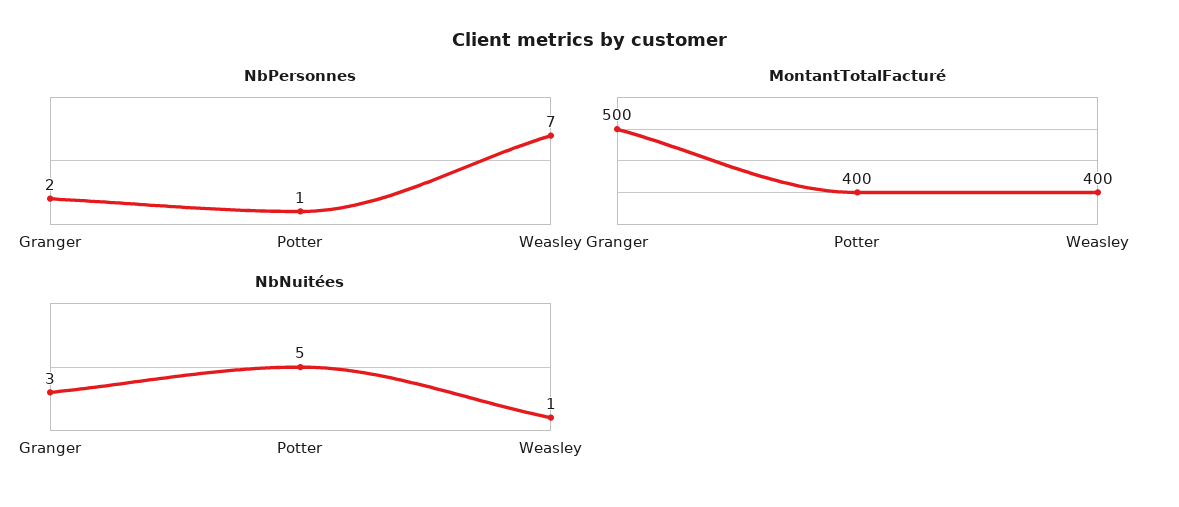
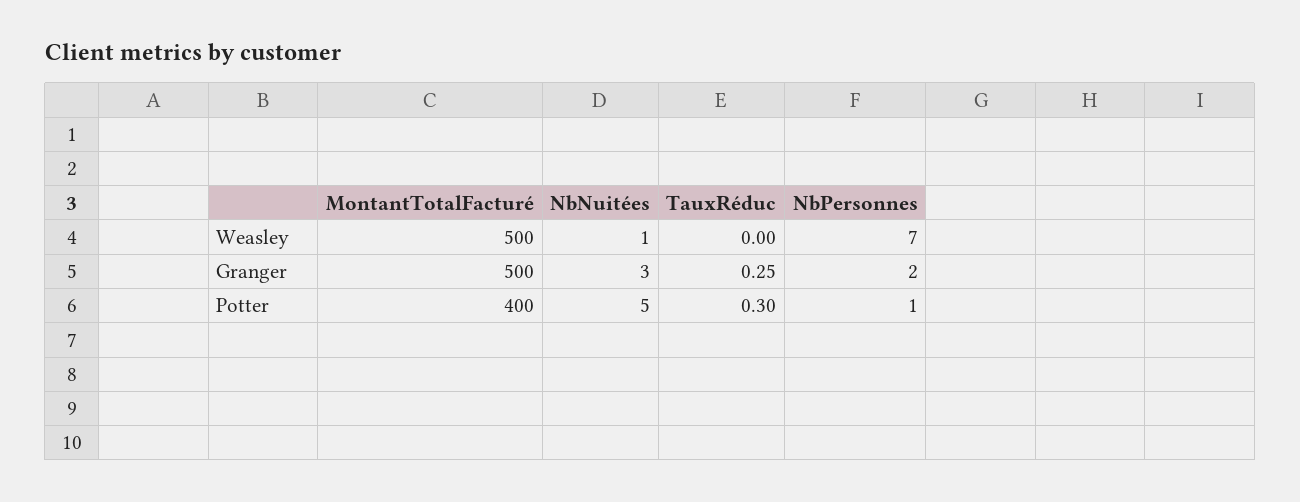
MontantTotalFacturé, Weasley: 400 -> 500
TauxRéduc, Weasley: none -> 0
TauxRéduc, Granger: none -> 0.25
TauxRéduc, Potter: none -> 0.3

